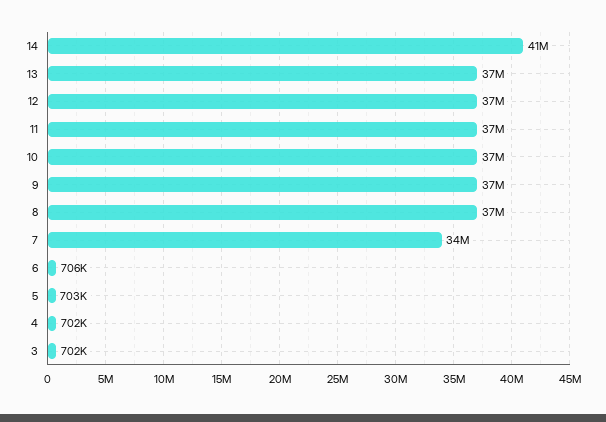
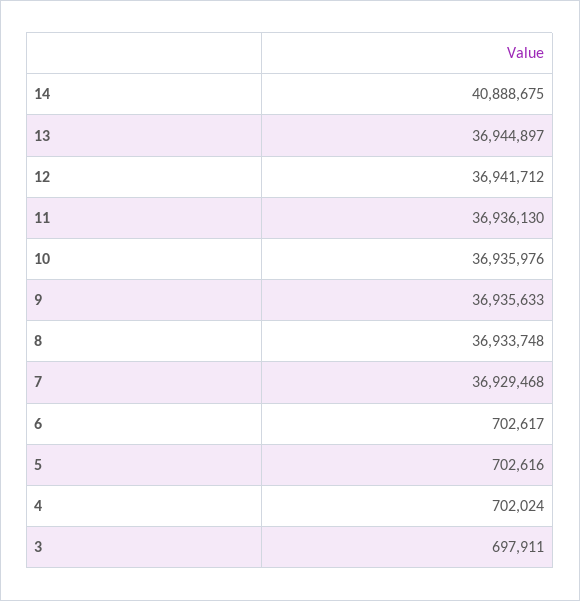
7: 34000000 -> 36929468
6: 706000 -> 702617
3: 702000 -> 697911

